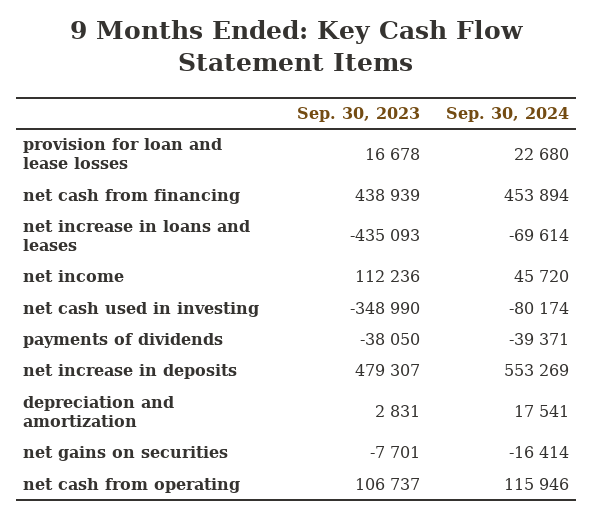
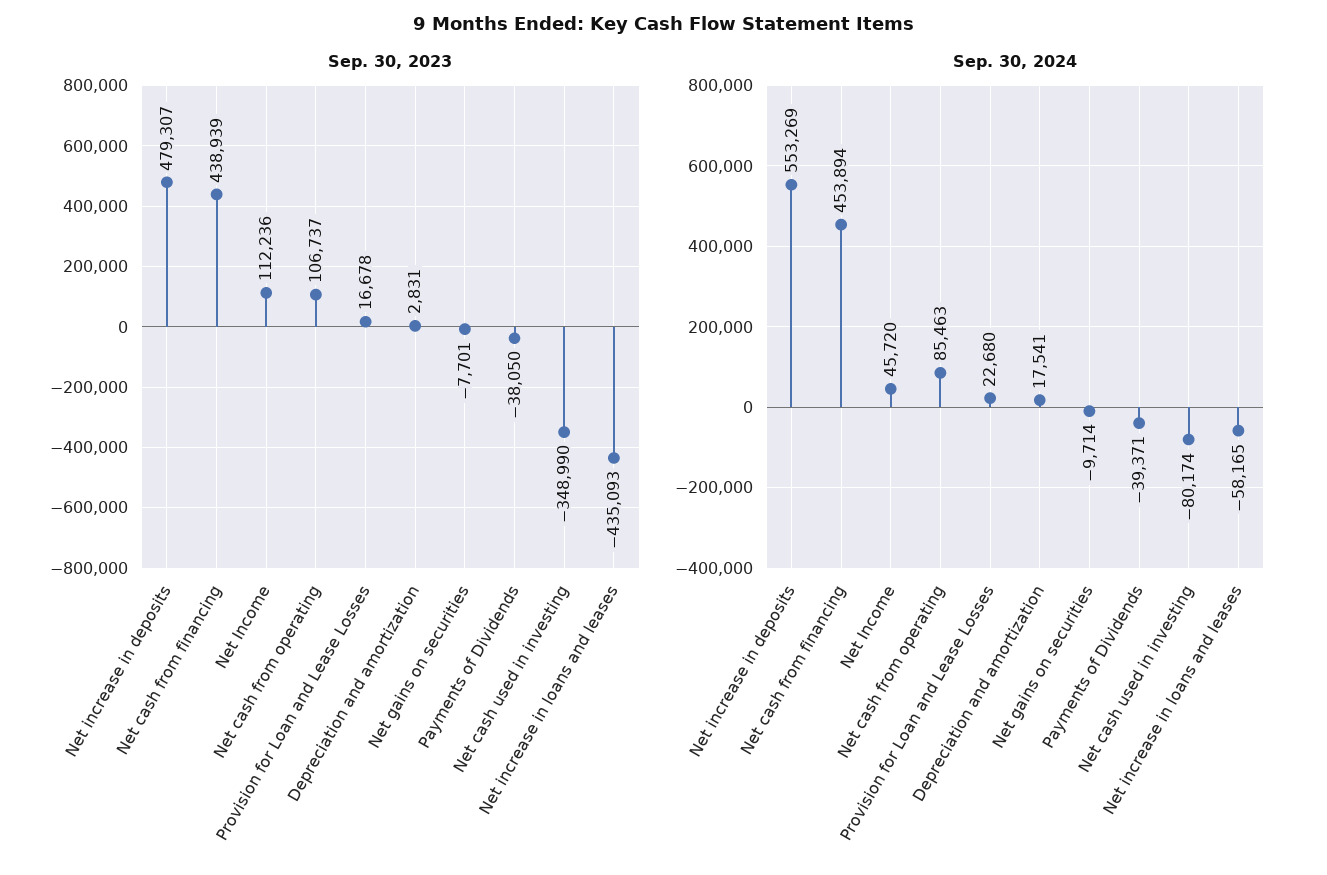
Sep. 30, 2024, net increase in loans and leases: -69614 -> -58165
Sep. 30, 2024, net gains on securities: -16414 -> -9714
Sep. 30, 2024, net cash from operating: 115946 -> 85463

